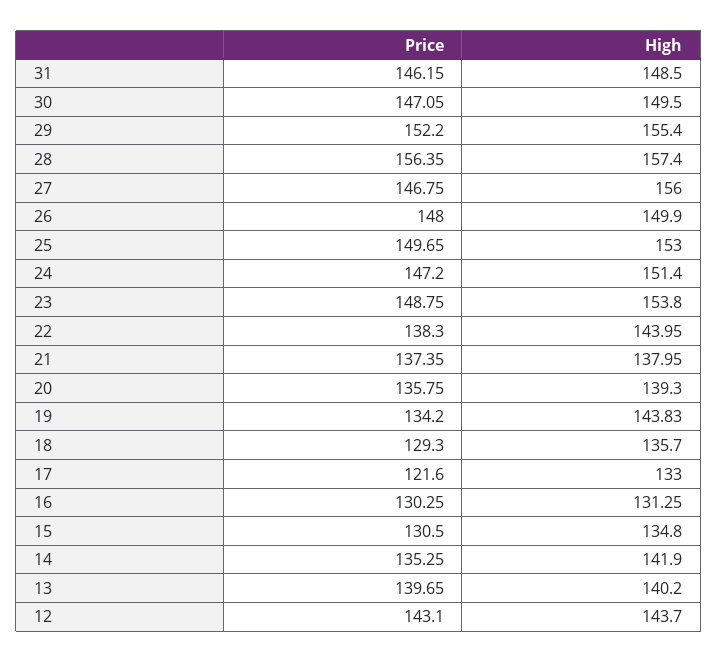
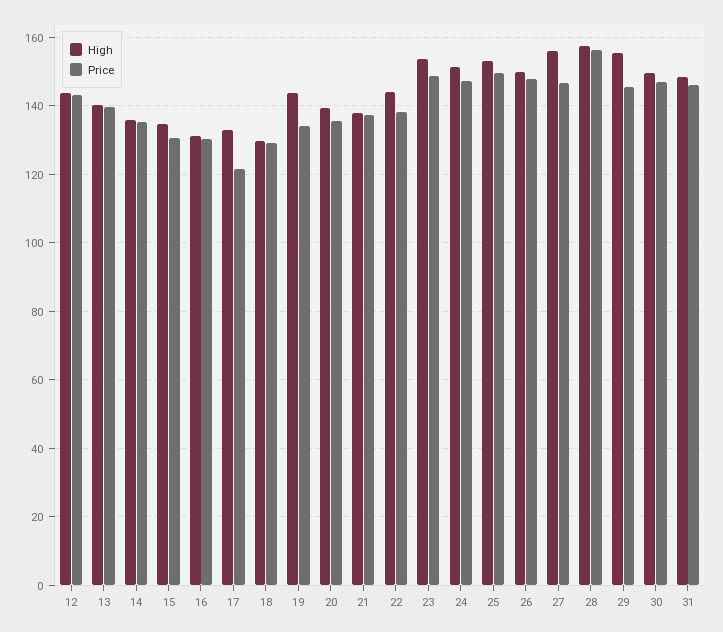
Price, 29: 152.2 -> 146
High, 18: 135.7 -> 130
High, 14: 141.9 -> 136

